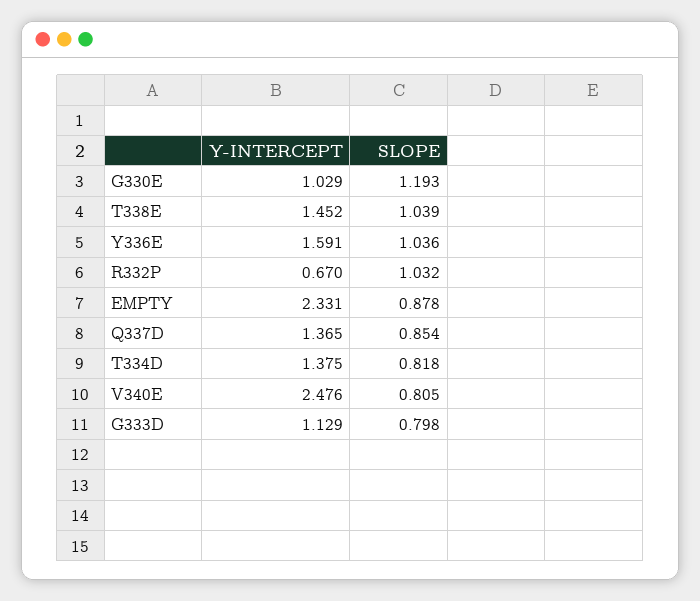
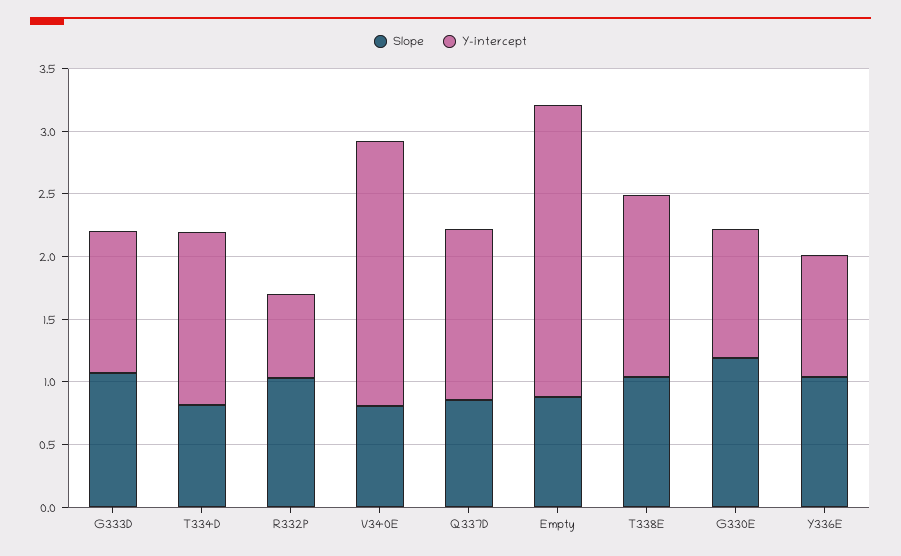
Y-INTERCEPT, Y336E: 1.591 -> 1
Y-INTERCEPT, V340E: 2.476 -> 2.1
SLOPE, G333D: 0.798 -> 1.1

